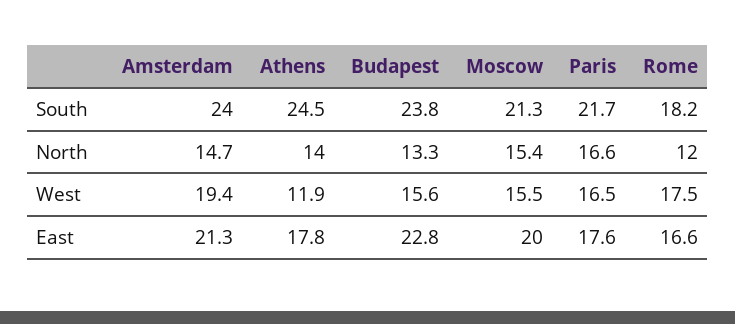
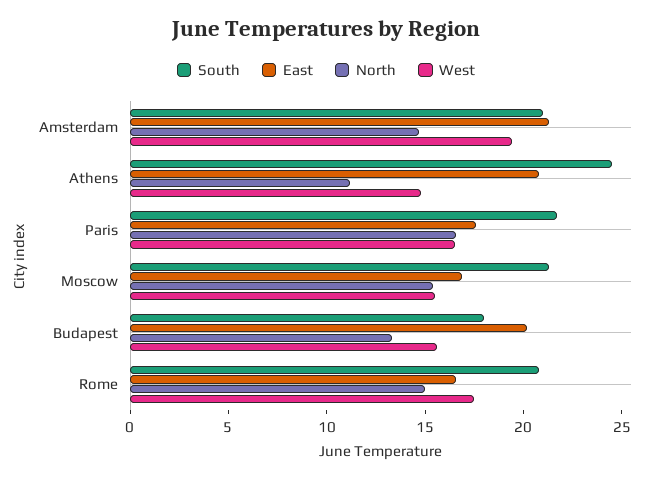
South, Amsterdam: 24 -> 21
South, Budapest: 23.8 -> 18
South, Rome: 18.2 -> 21
North, Athens: 14 -> 11
North, Rome: 12 -> 15
West, Athens: 11.9 -> 15
East, Athens: 17.8 -> 21
East, Budapest: 22.8 -> 20
East, Moscow: 20 -> 17

